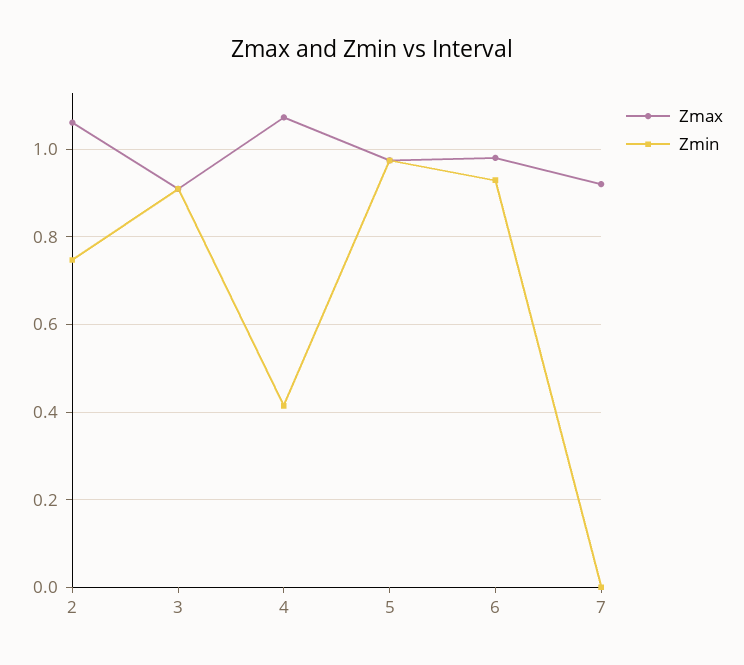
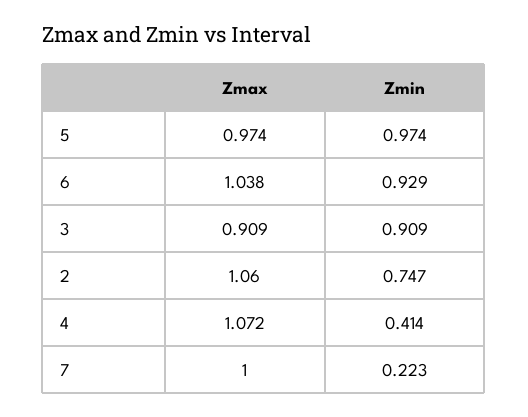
Zmax, 6: 0.98 -> 1.038
Zmax, 7: 0.92 -> 1
Zmin, 7: 0 -> 0.223

